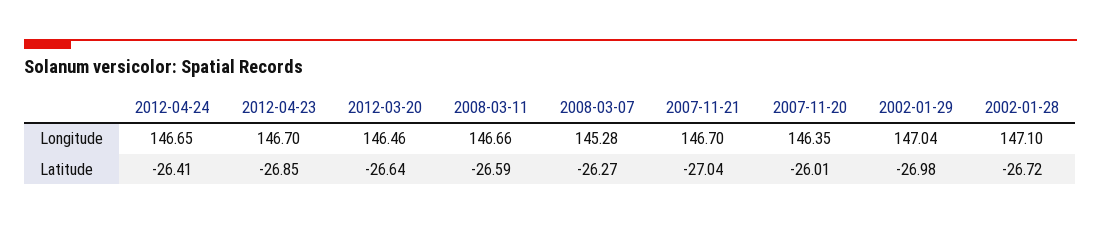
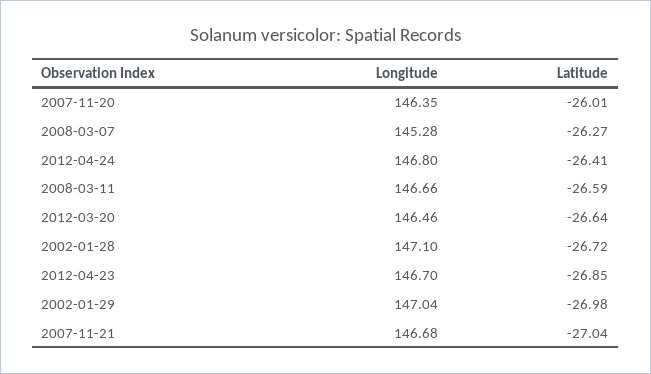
2012-04-24, Longitude: 146.65 -> 146.8
2007-11-21, Longitude: 146.7 -> 146.68

